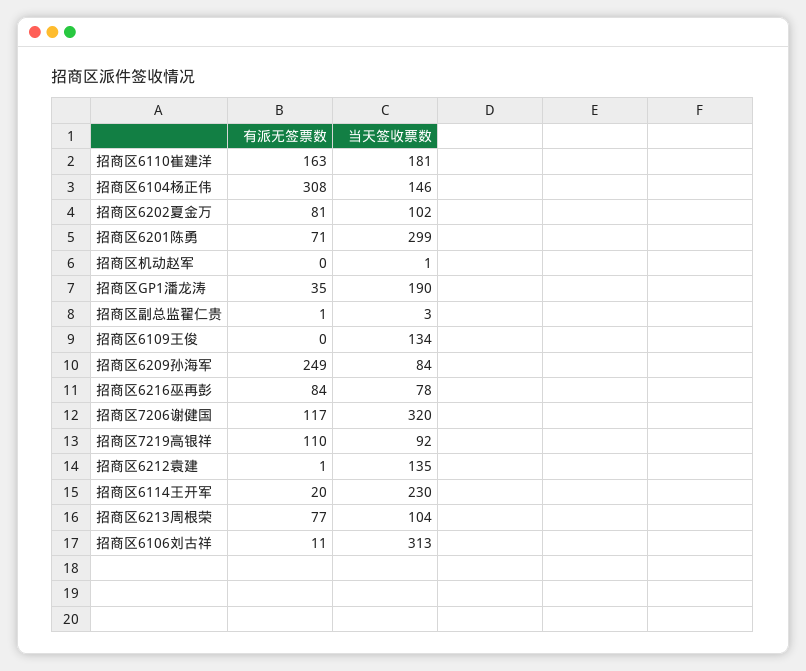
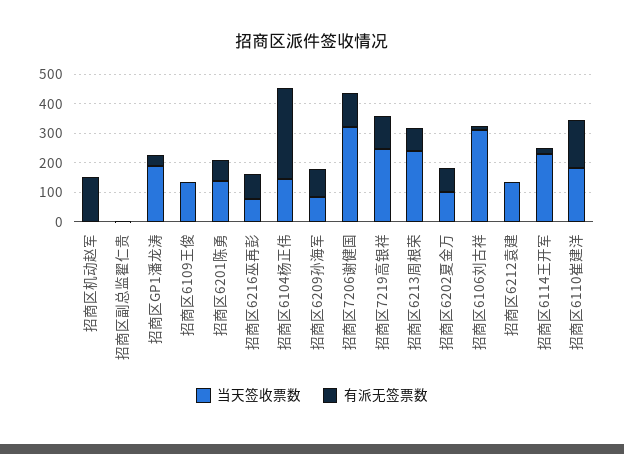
当天签收票数, 招商区6201陈勇: 299 -> 150
有派无签票数, 招商区机动赵军: 0 -> 150
有派无签票数, 招商区6209孙海军: 249 -> 100
当天签收票数, 招商区7219高银祥: 92 -> 250
当天签收票数, 招商区6213周根荣: 104 -> 250

